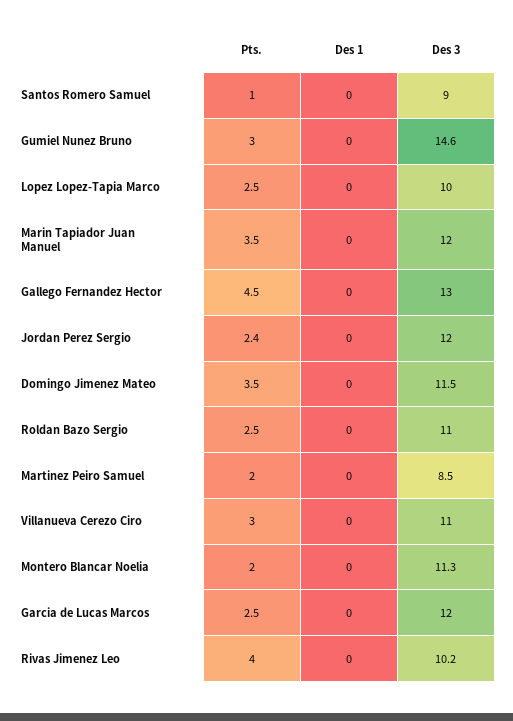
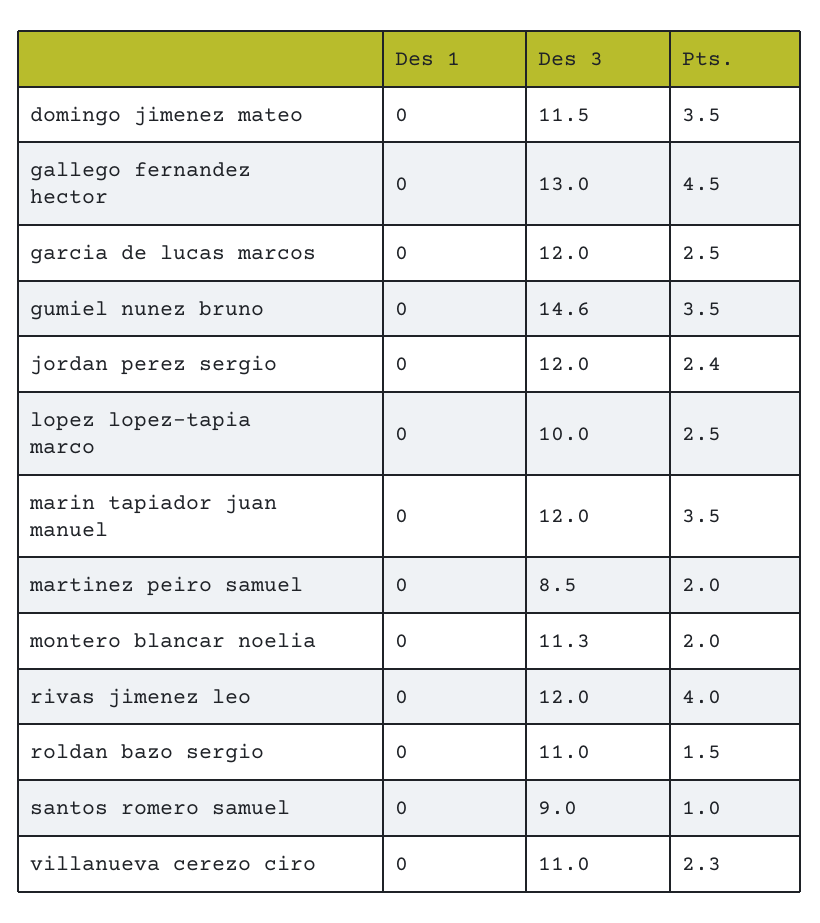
Pts., Gumiel Nunez Bruno: 3 -> 3.5
Pts., Roldan Bazo Sergio: 2.5 -> 1.5
Pts., Villanueva Cerezo Ciro: 3 -> 2.3
Des 3, Rivas Jimenez Leo: 10.2 -> 12

